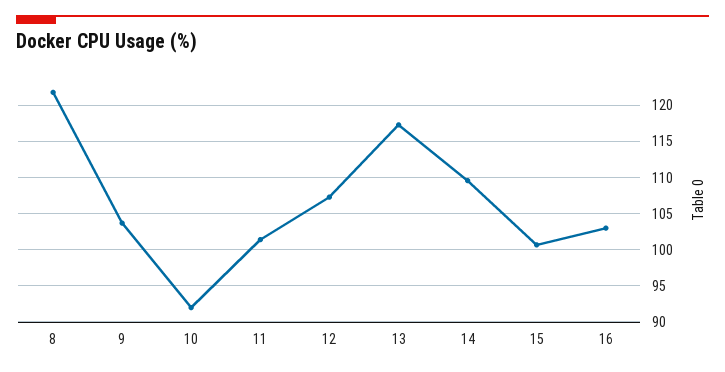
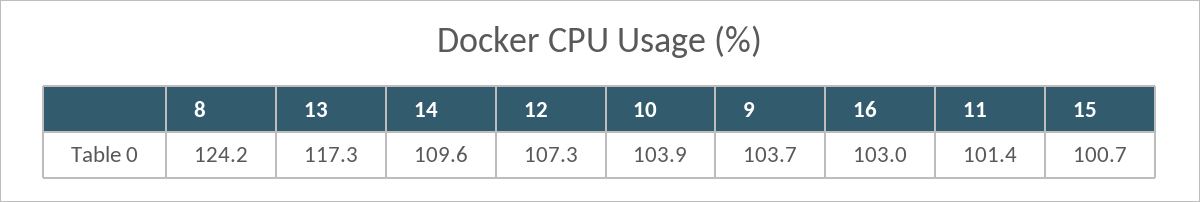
8: 122 -> 124.2
10: 92 -> 103.9

